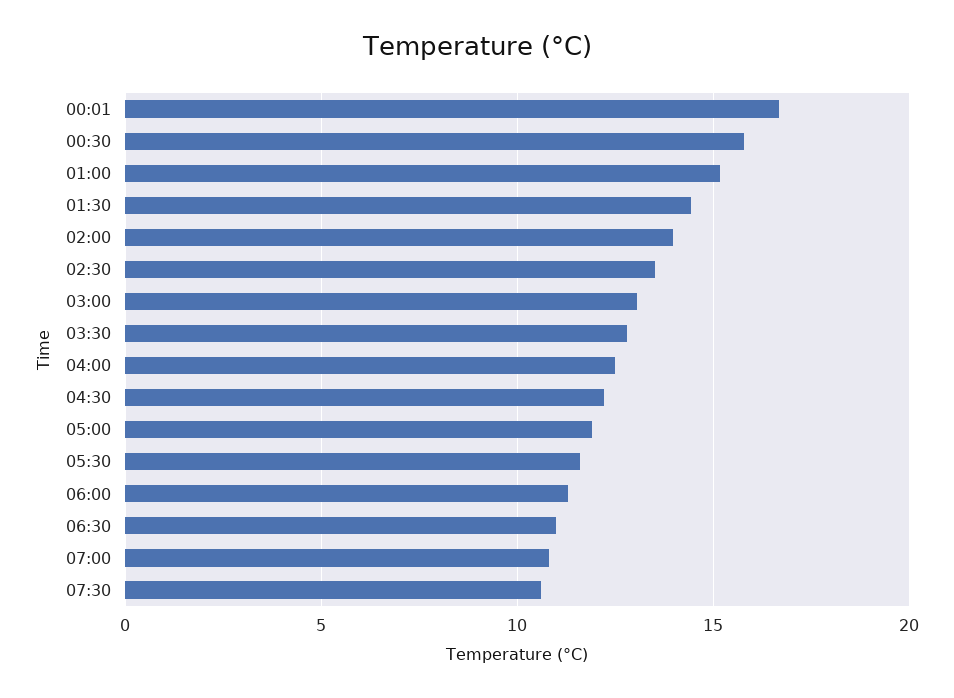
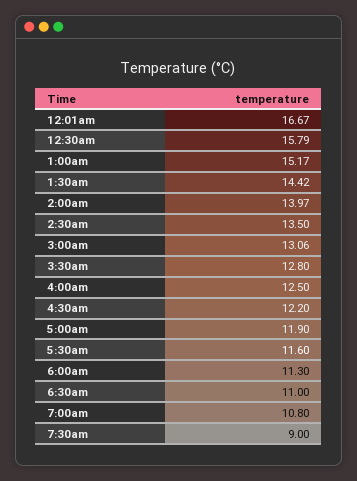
07:30: 10.5 -> 9

